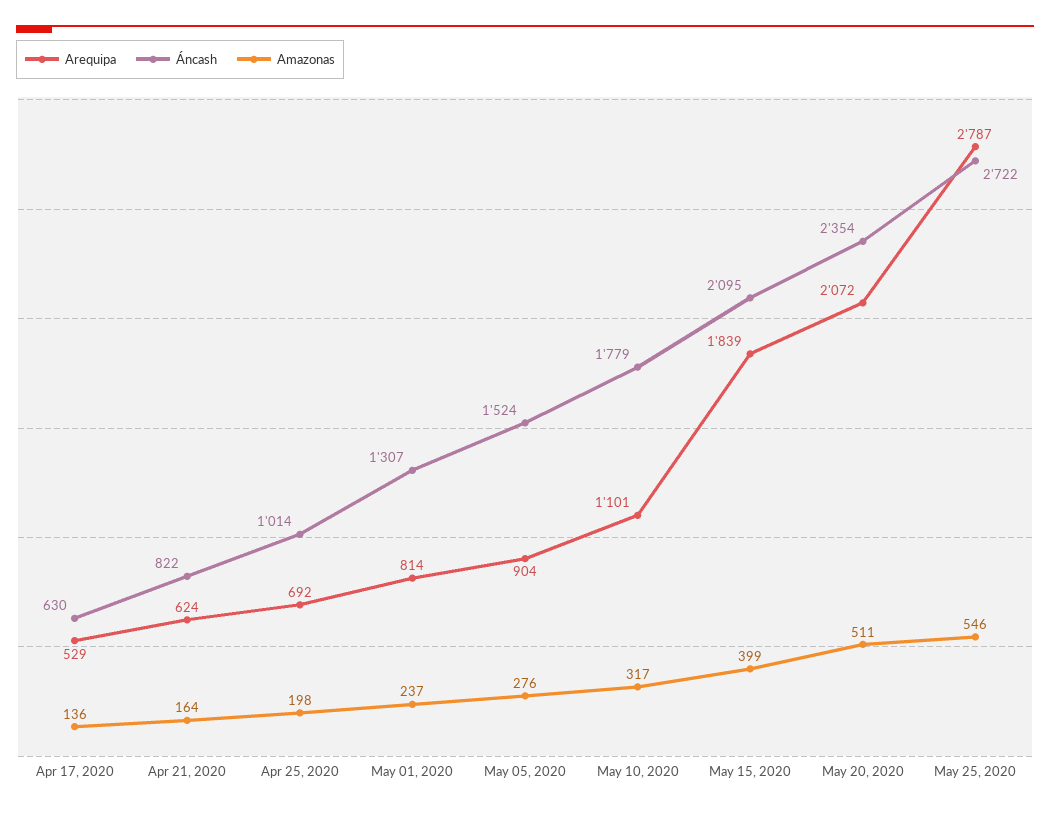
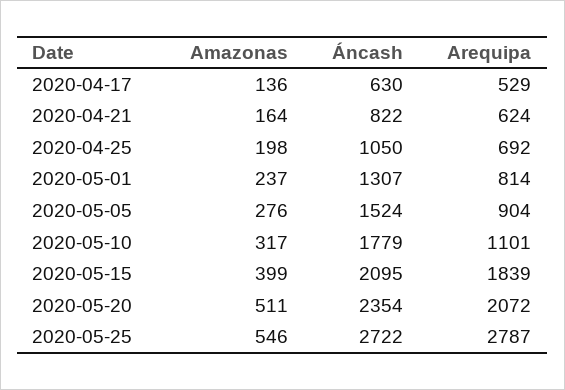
Áncash, Apr 25, 2020: 1014 -> 1050

